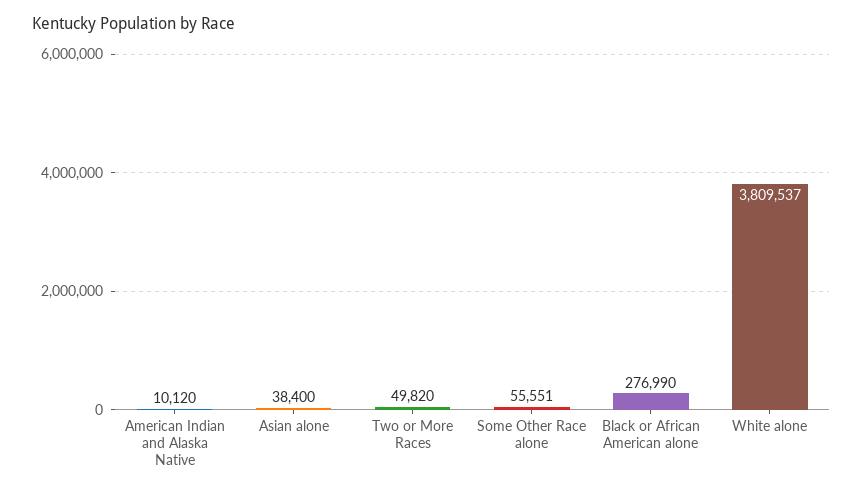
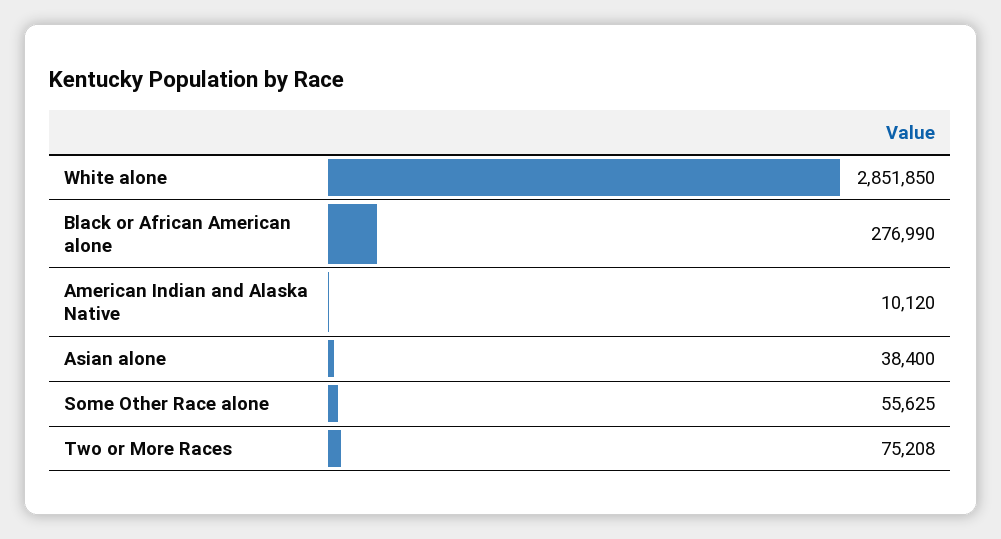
Two or More Races: 49820 -> 75208
Some Other Race alone: 55551 -> 55625
White alone: 3809537 -> 2851850

